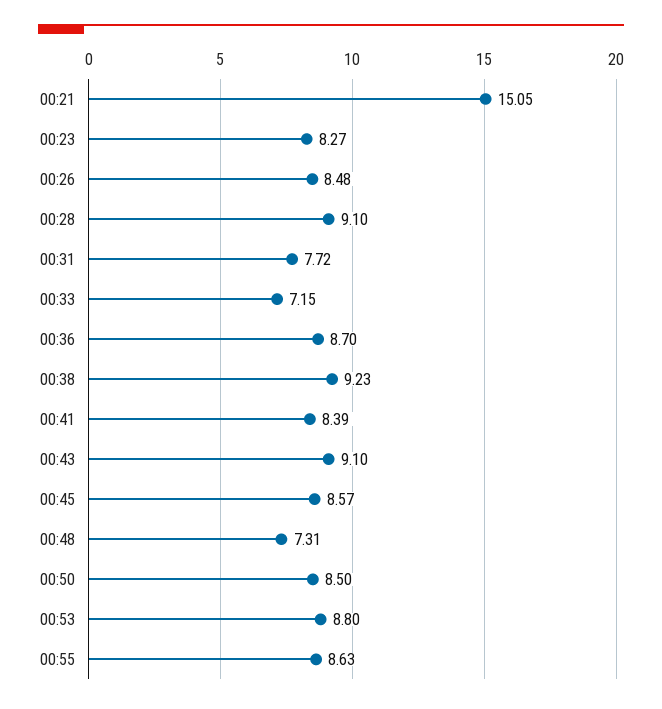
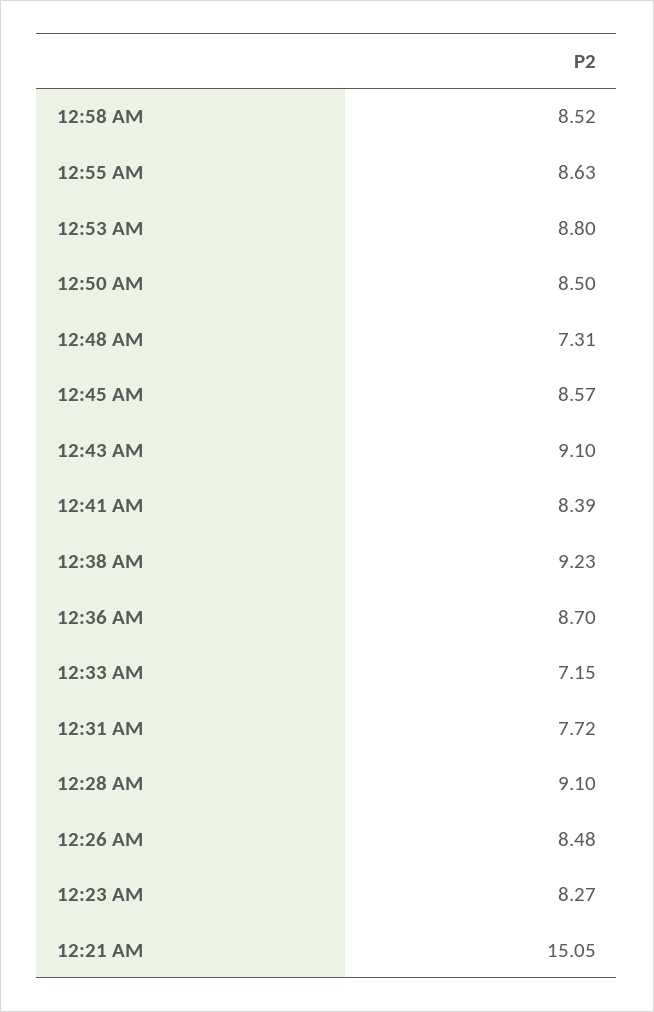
12:58 AM: none -> 8.52

